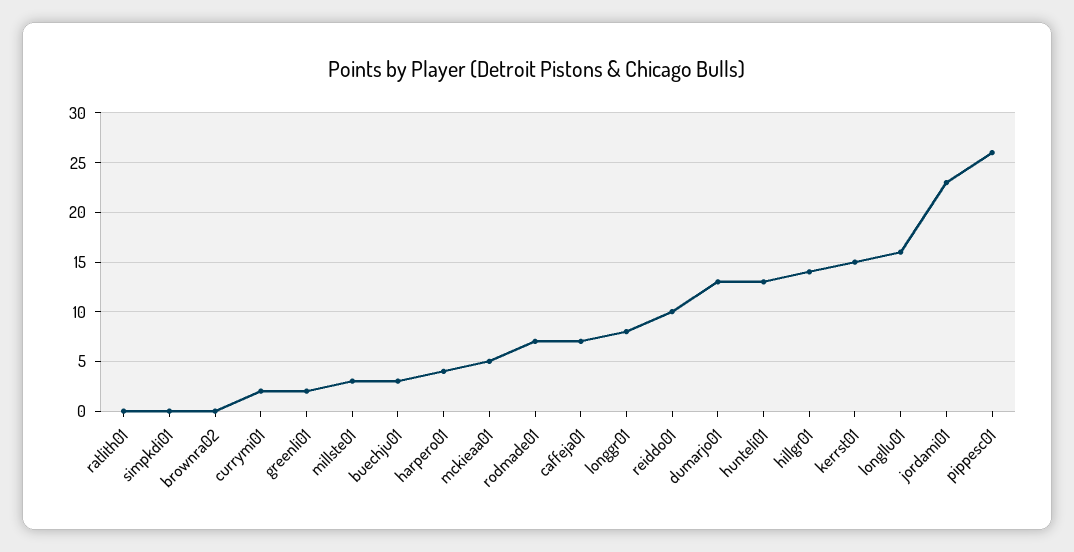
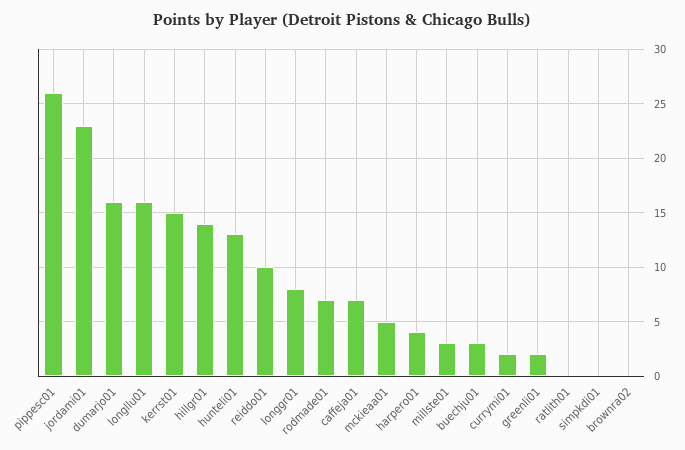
dumarjo01: 13 -> 16

